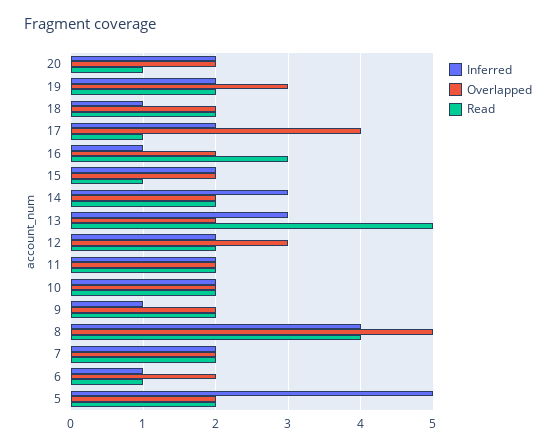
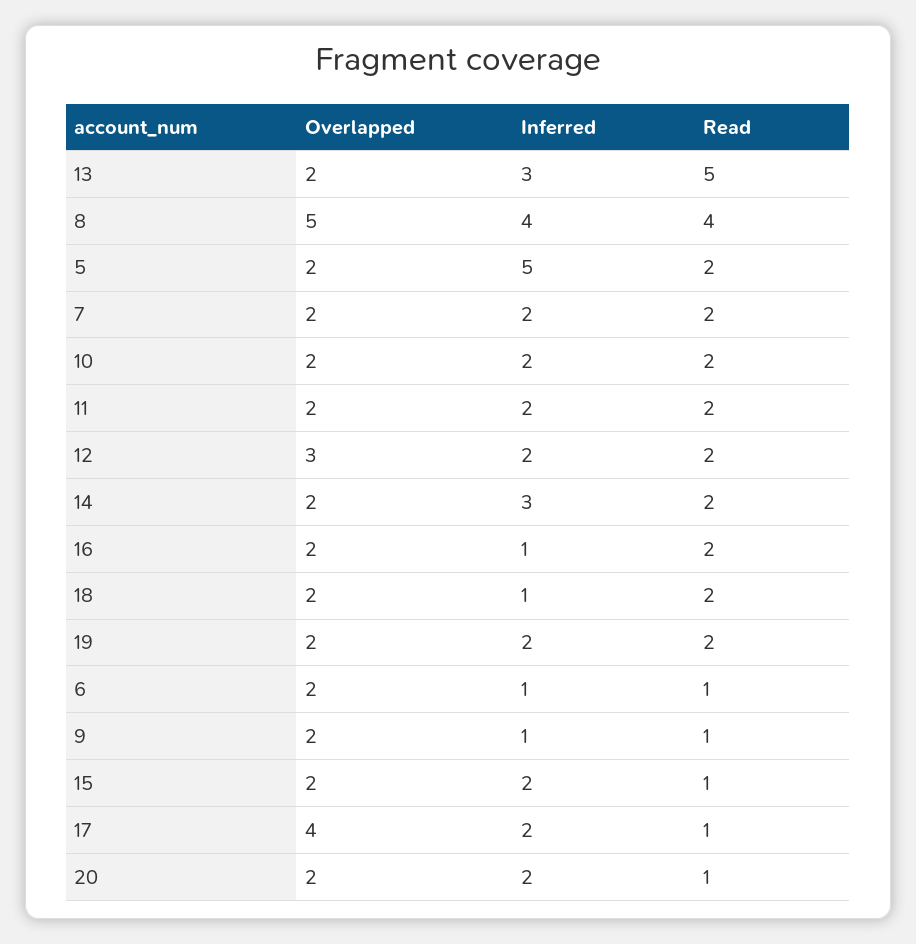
Overlapped, 19: 3 -> 2
Read, 16: 3 -> 2
Read, 9: 2 -> 1

